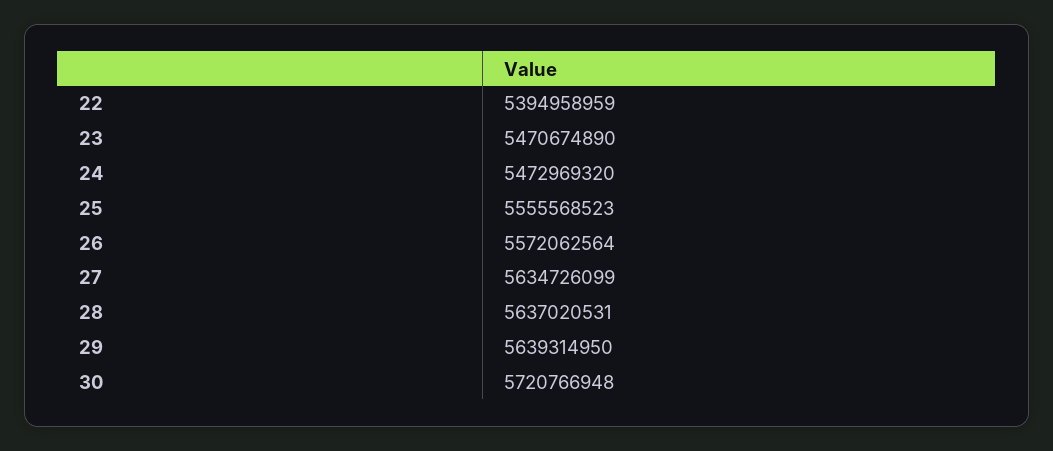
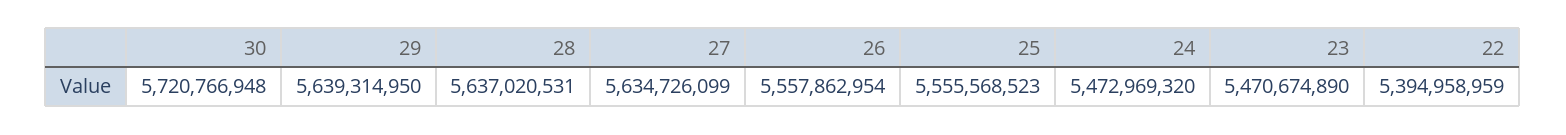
26: 5572062564 -> 5557862954

